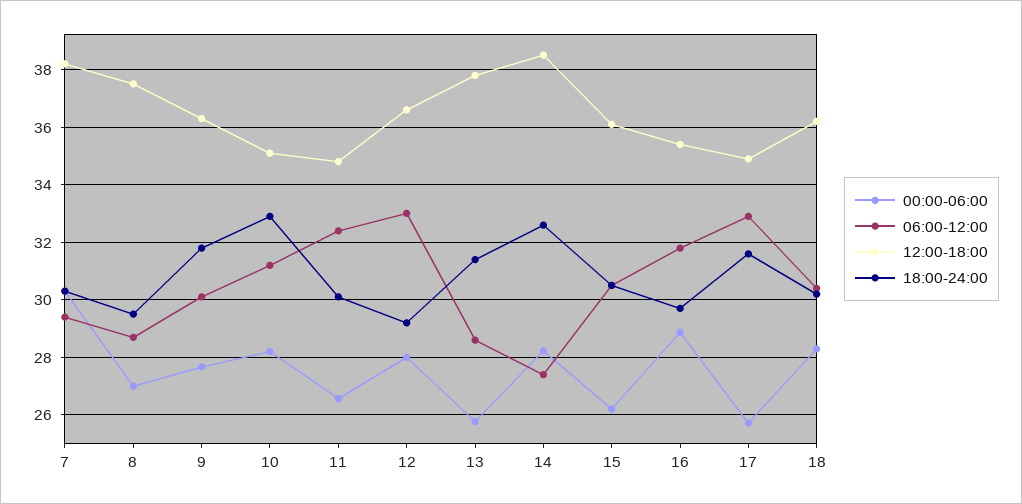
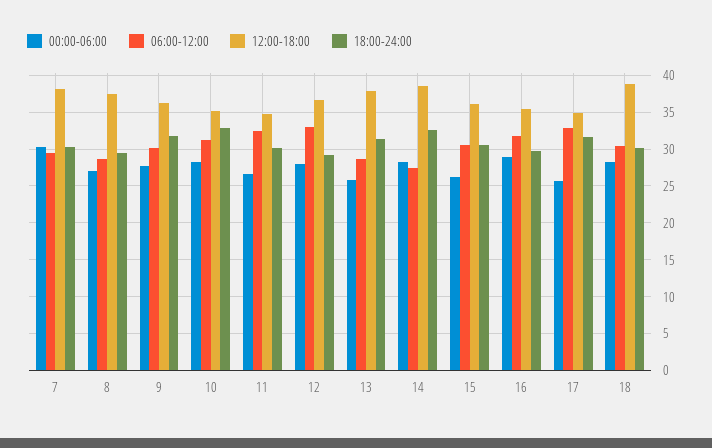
12:00-18:00, 18: 36.25 -> 39

